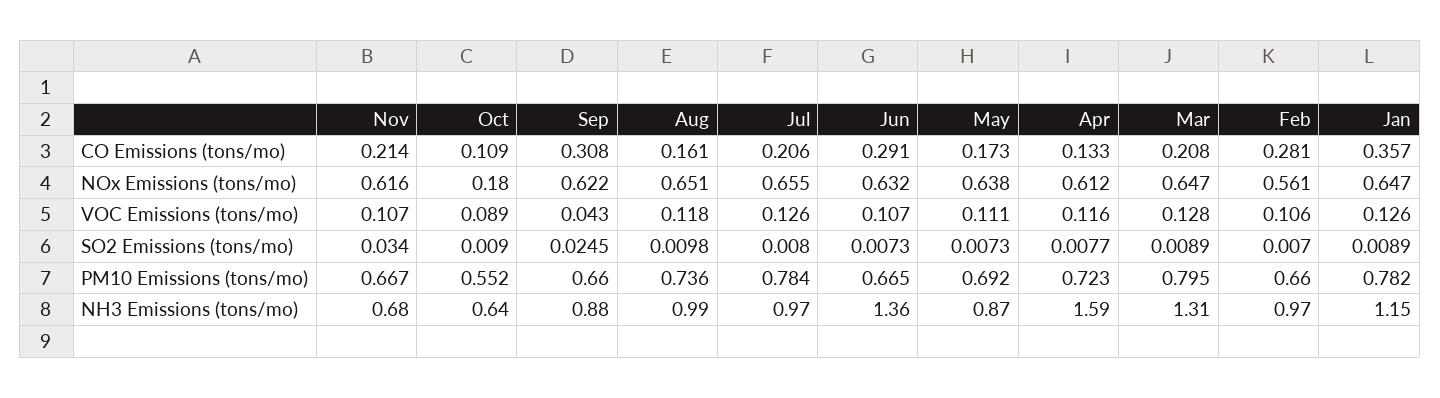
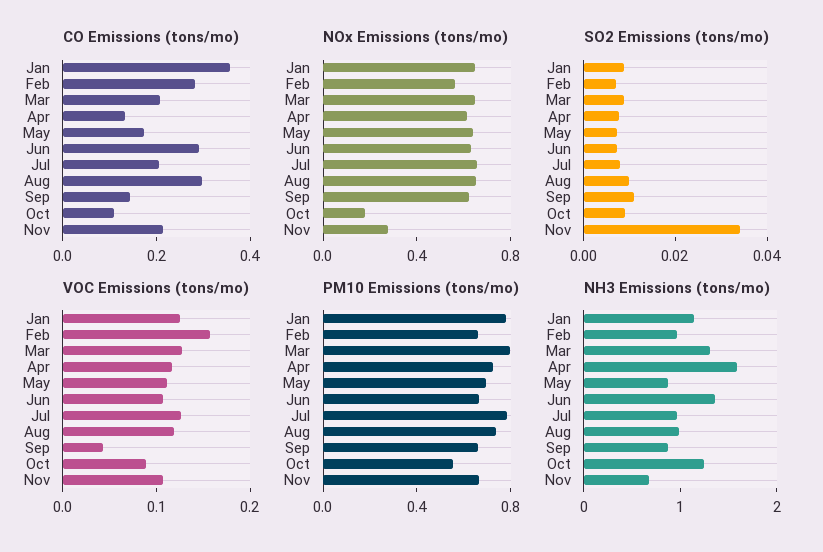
CO Emissions (tons/mo), Sep: 0.308 -> 0.15
CO Emissions (tons/mo), Aug: 0.161 -> 0.3
NOx Emissions (tons/mo), Nov: 0.616 -> 0.3
VOC Emissions (tons/mo), Feb: 0.106 -> 0.16
SO2 Emissions (tons/mo), Sep: 0.0245 -> 0.01
NH3 Emissions (tons/mo), Oct: 0.64 -> 1.2

